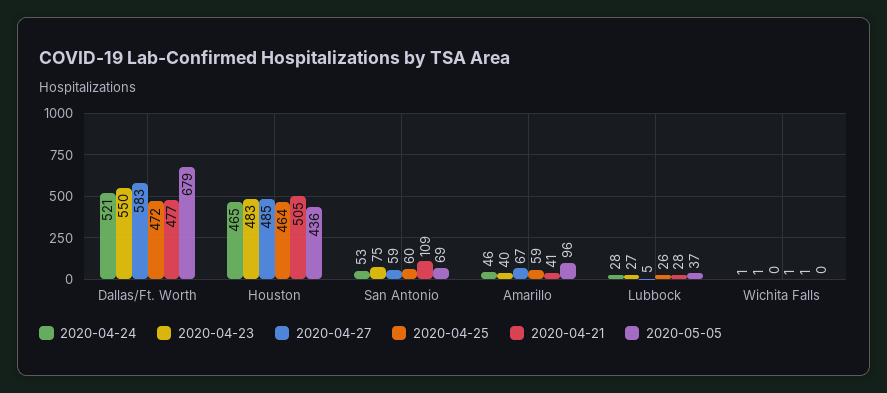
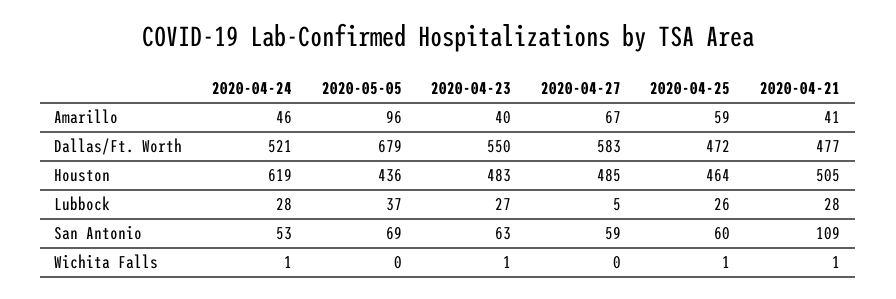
2020-04-24, Houston: 465 -> 619
2020-04-23, San Antonio: 75 -> 63

